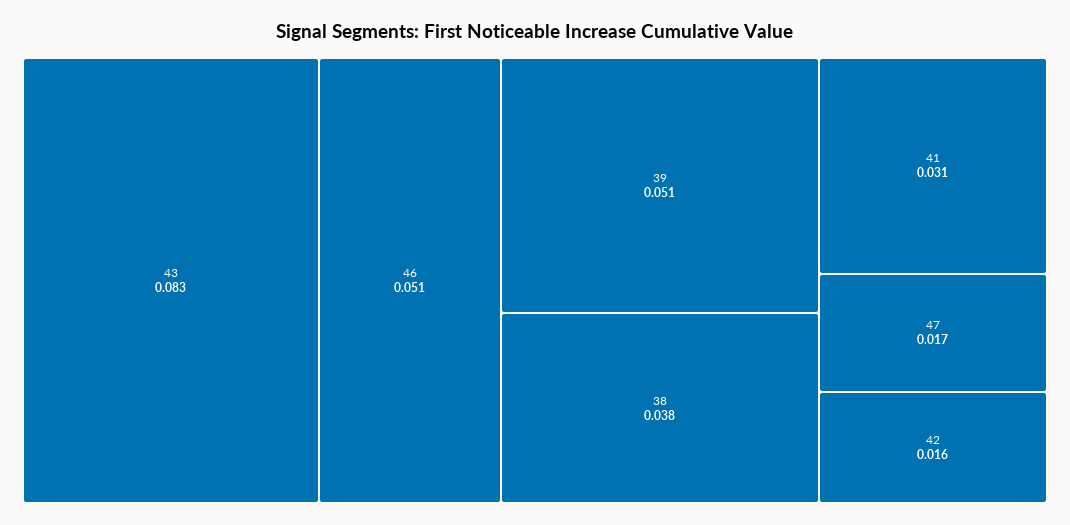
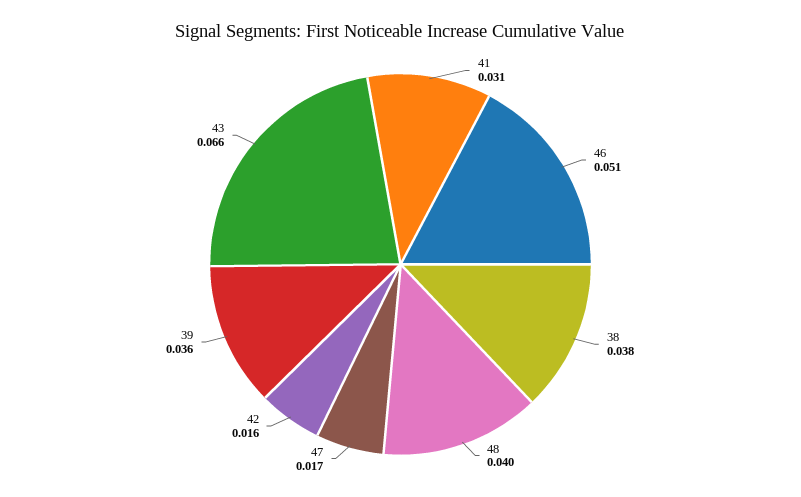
43: 0.083 -> 0.066
39: 0.051 -> 0.036
48: none -> 0.04

